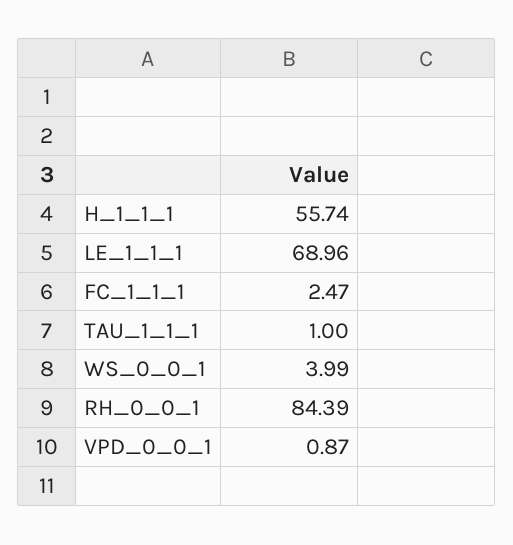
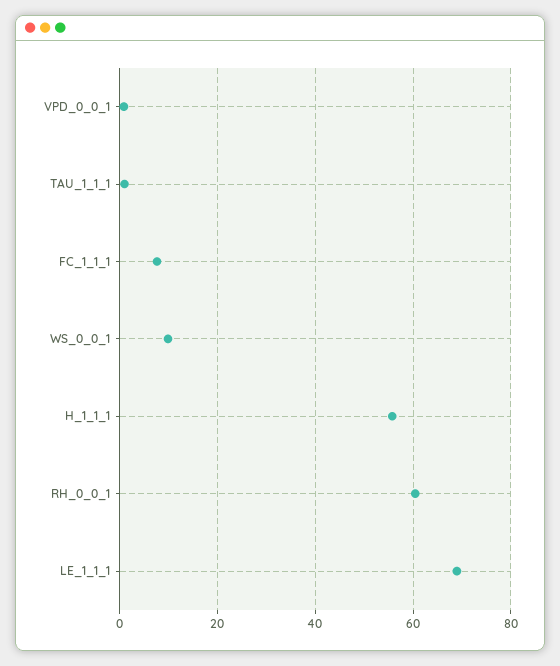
FC_1_1_1: 2.47 -> 8
WS_0_0_1: 3.99 -> 10
RH_0_0_1: 84.39 -> 60

